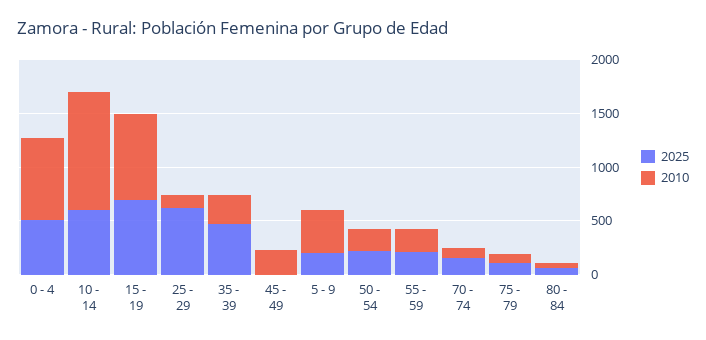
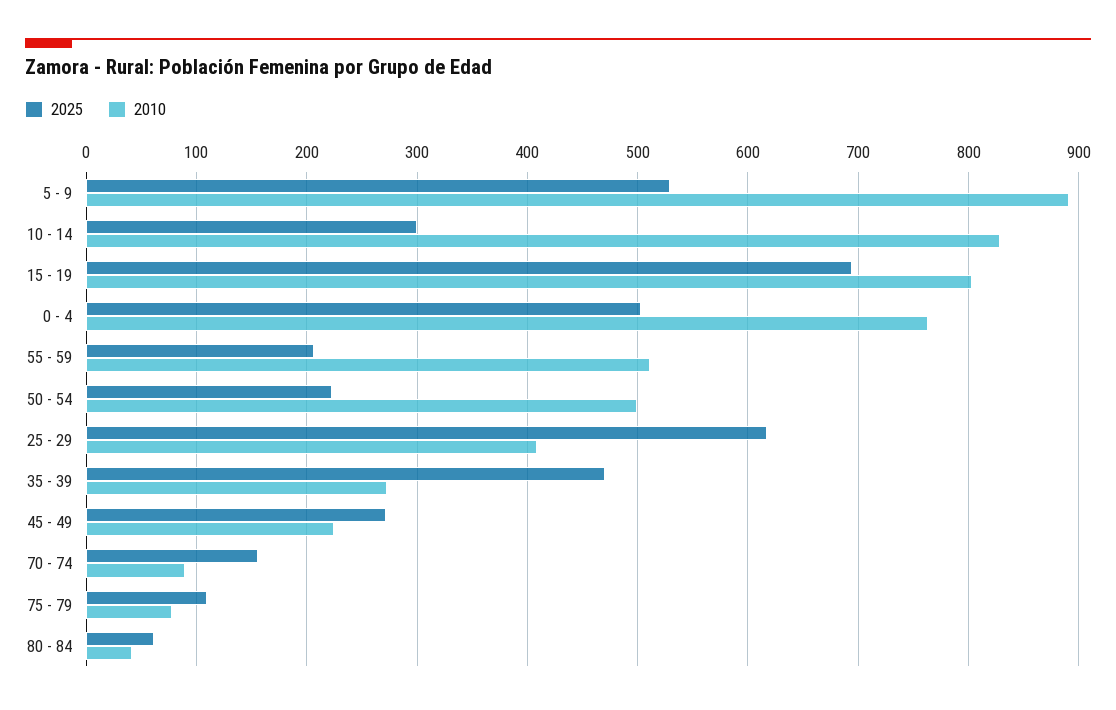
2025, 10 - 14: 600 -> 300
2010, 10 - 14: 1100 -> 830
2010, 25 - 29: 100 -> 410
2025, 45 - 49: 0 -> 270
2025, 5 - 9: 200 -> 530
2010, 5 - 9: 400 -> 890
2010, 50 - 54: 200 -> 500
2010, 55 - 59: 200 -> 510

